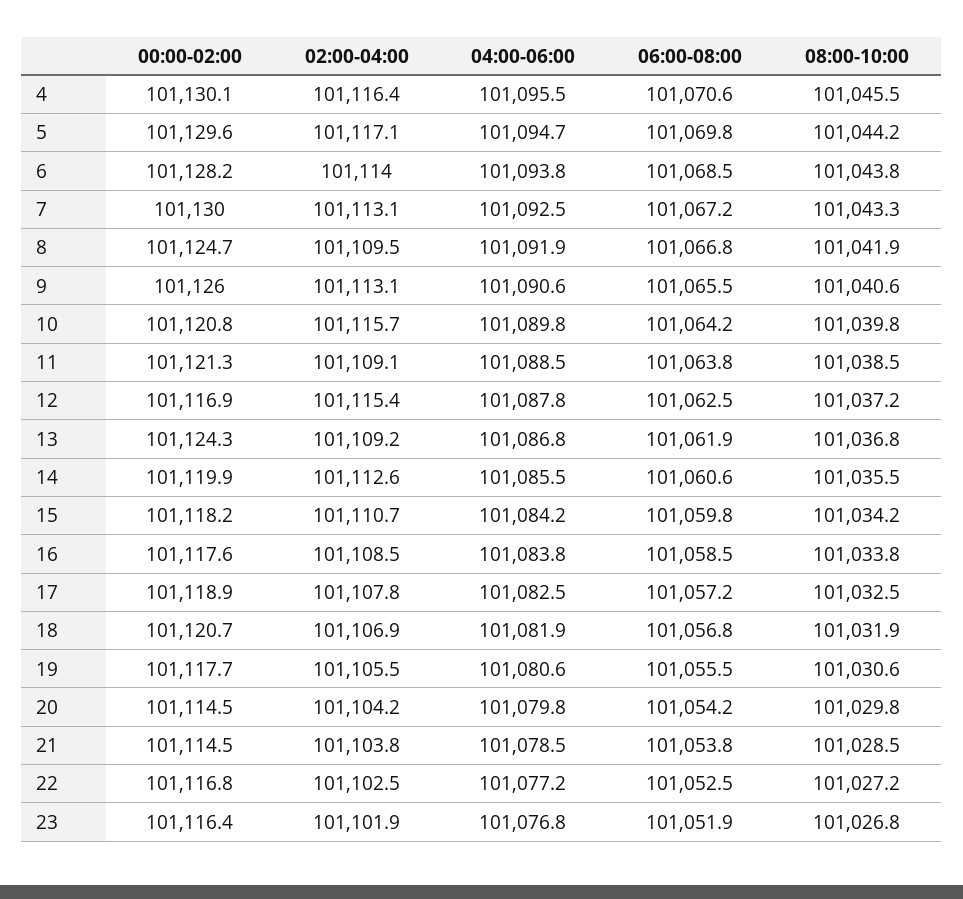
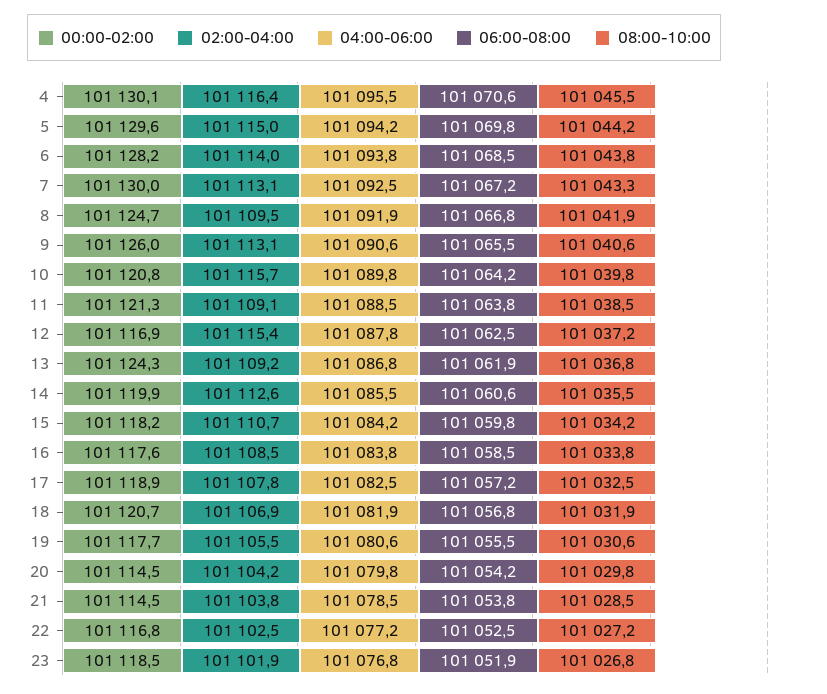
02:00-04:00, 5: 101117.1 -> 101115
04:00-06:00, 5: 101094.7 -> 101094.2
00:00-02:00, 23: 101116.4 -> 101118.5

